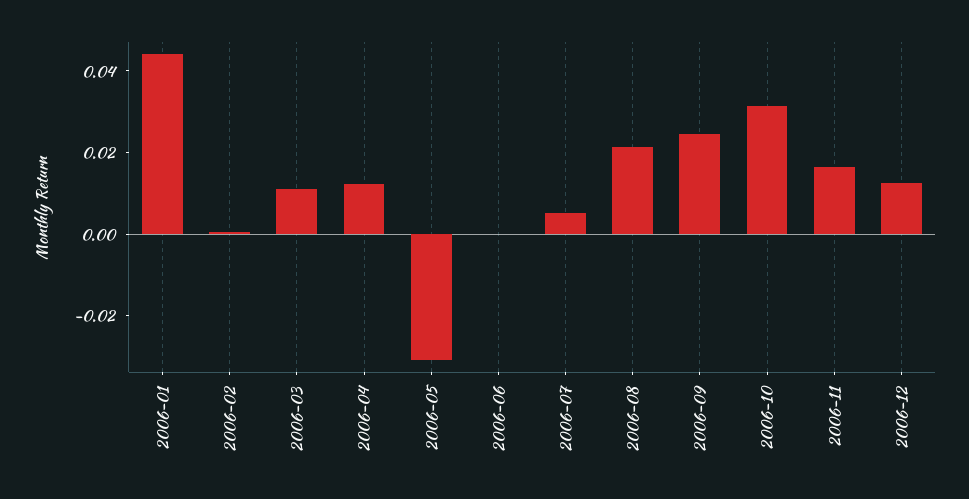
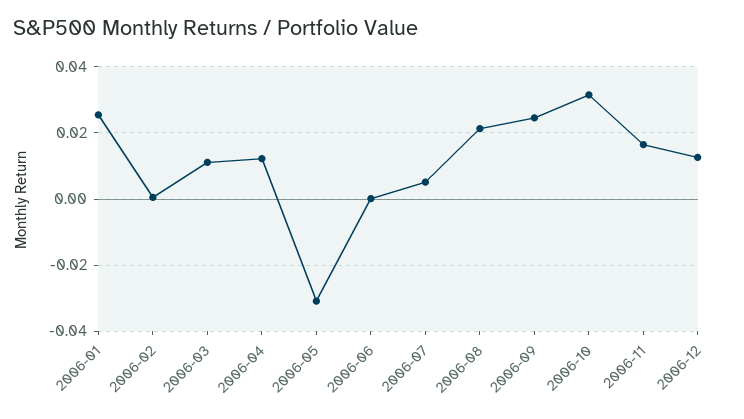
2006-01: 0.045 -> 0.026

